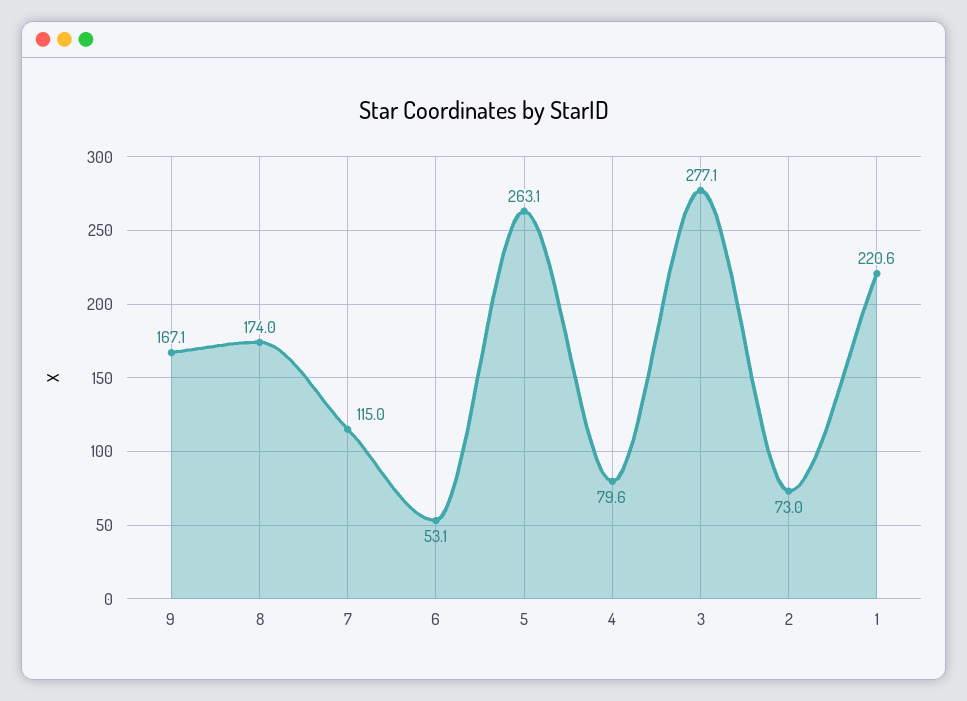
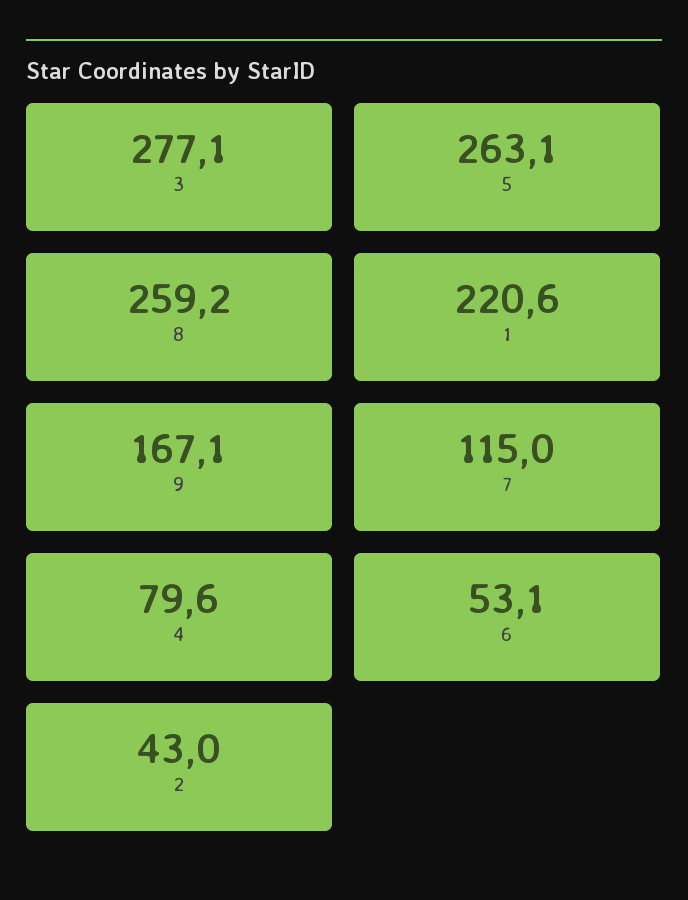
8: 174 -> 259.2
2: 73 -> 43

